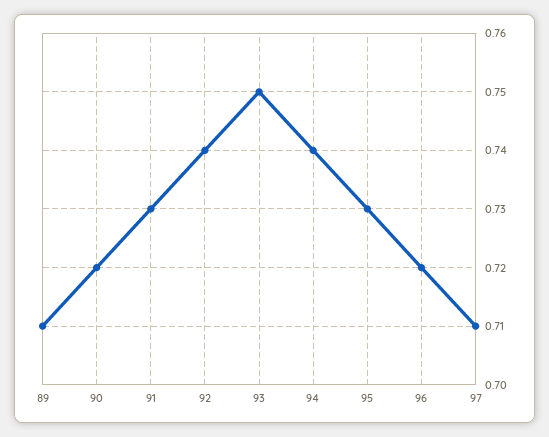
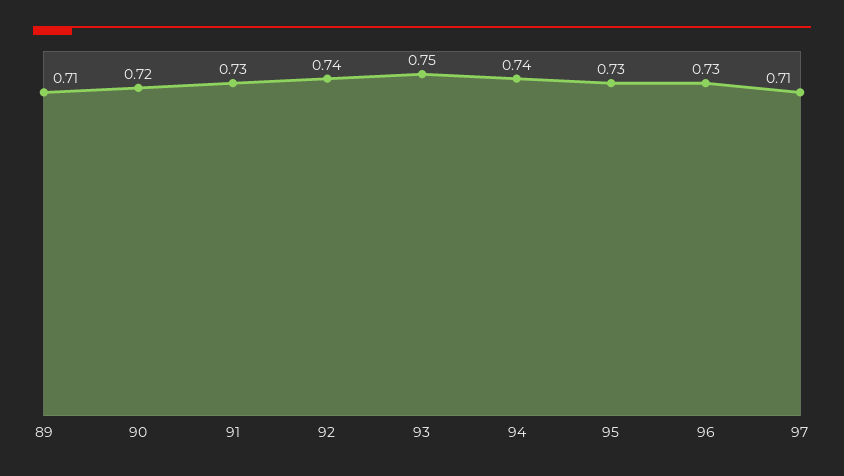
96: 0.72 -> 0.73

